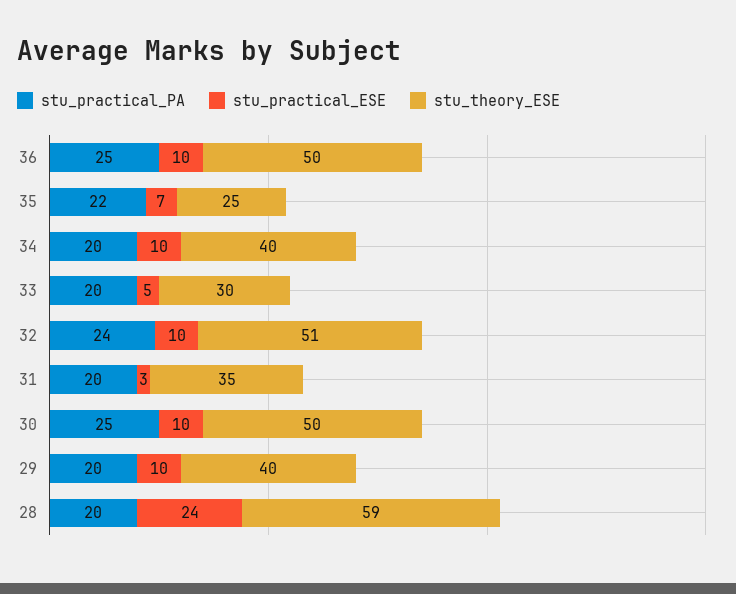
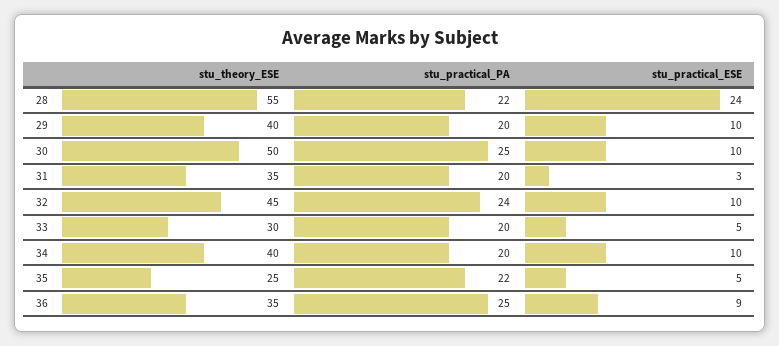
stu_practical_ESE, 36: 10 -> 9
stu_theory_ESE, 36: 50 -> 35
stu_practical_ESE, 35: 7 -> 5
stu_theory_ESE, 32: 51 -> 45
stu_practical_PA, 28: 20 -> 22
stu_theory_ESE, 28: 59 -> 55

